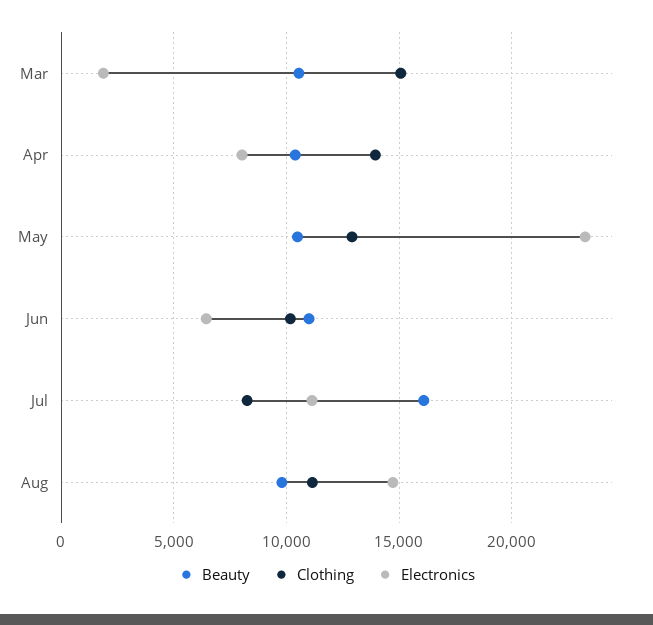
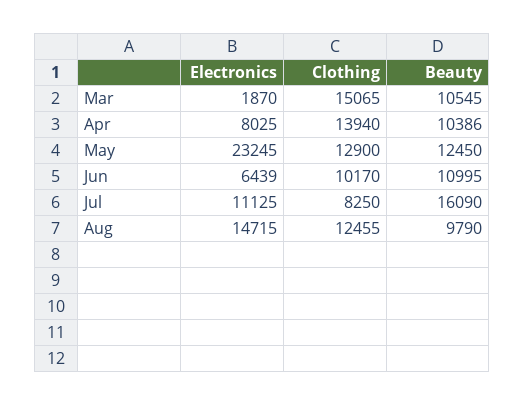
Beauty, May: 10500 -> 12450
Clothing, Aug: 11000 -> 12455

